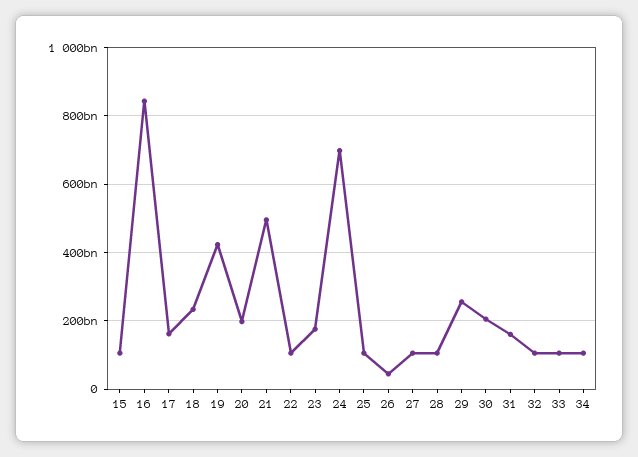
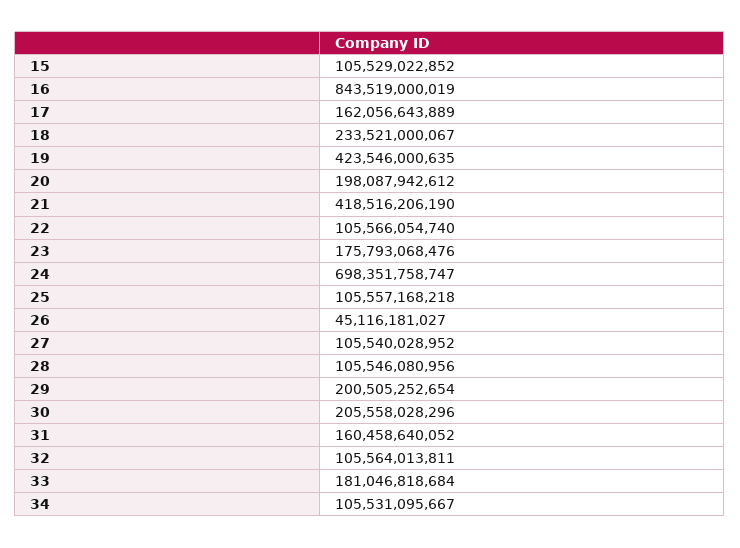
21: 500000000000 -> 418516206190
29: 260000000000 -> 200505252654
33: 100000000000 -> 181046818684

